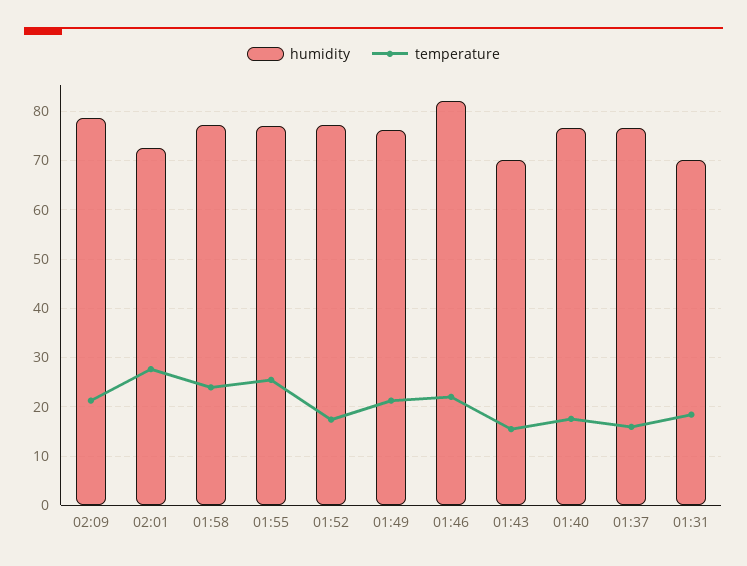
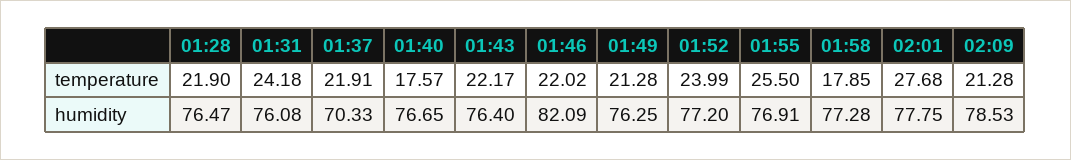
humidity, 02:01: 72 -> 77.75
temperature, 01:58: 24 -> 17.85
temperature, 01:52: 18 -> 23.99
humidity, 01:43: 70 -> 76.4
temperature, 01:43: 16 -> 22.17
humidity, 01:37: 76 -> 70.33
temperature, 01:37: 16 -> 21.91
humidity, 01:31: 70 -> 76.08
temperature, 01:31: 18 -> 24.18
temperature, 01:28: none -> 21.9
humidity, 01:28: none -> 76.47

